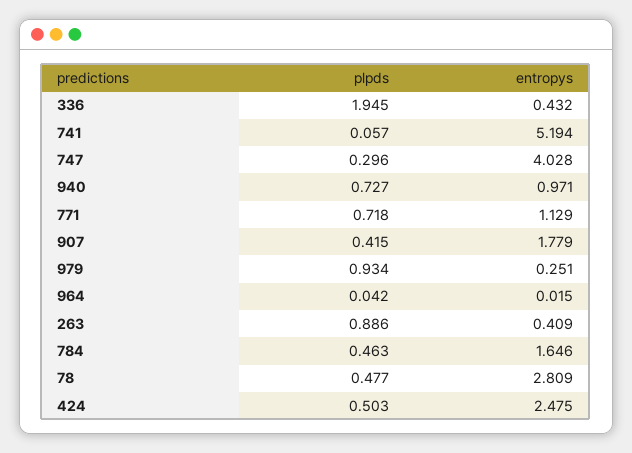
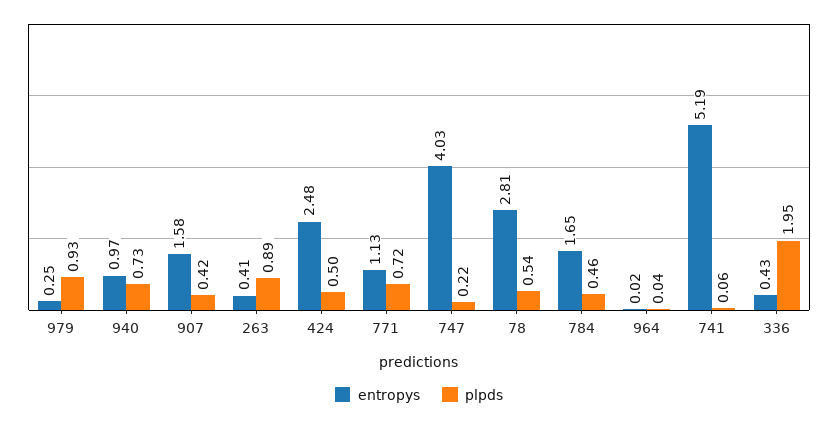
plpds, 747: 0.296 -> 0.22
entropys, 907: 1.779 -> 1.58
plpds, 78: 0.477 -> 0.54

